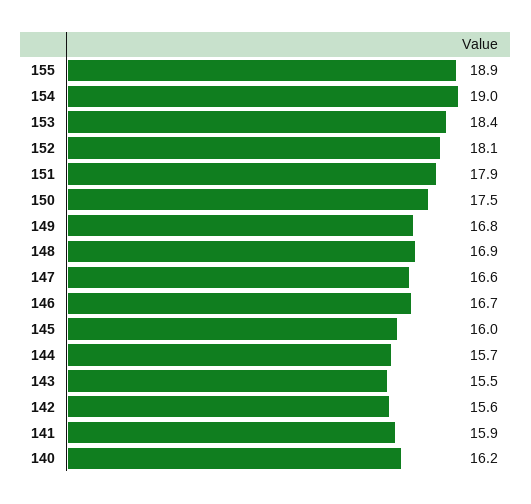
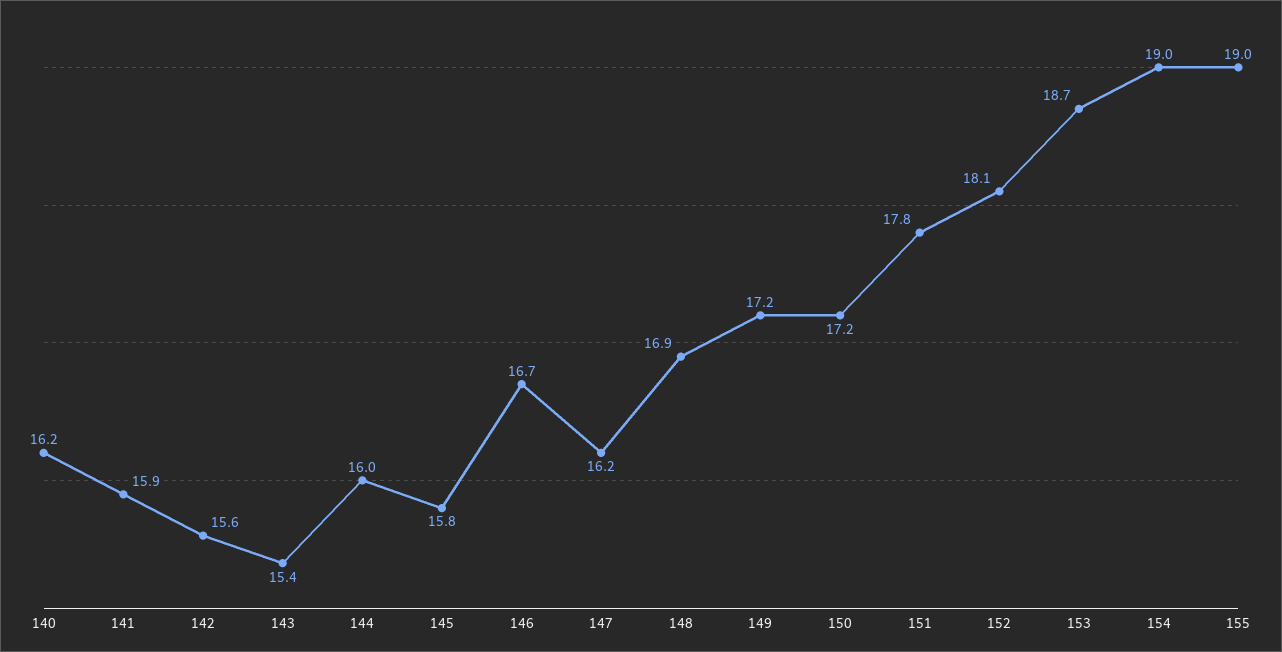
155: 18.9 -> 19
153: 18.4 -> 18.7
151: 17.9 -> 17.8
150: 17.5 -> 17.2
149: 16.8 -> 17.2
147: 16.6 -> 16.2
145: 16 -> 15.8
144: 15.7 -> 16
143: 15.5 -> 15.4

